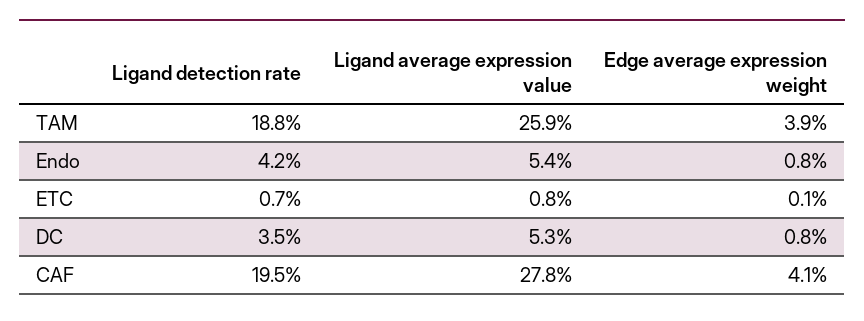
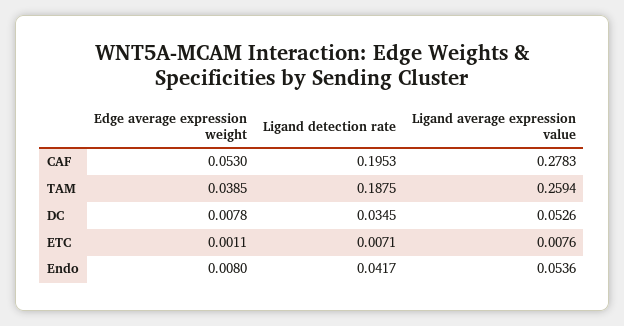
Edge average expression weight, CAF: 0.041 -> 0.053

